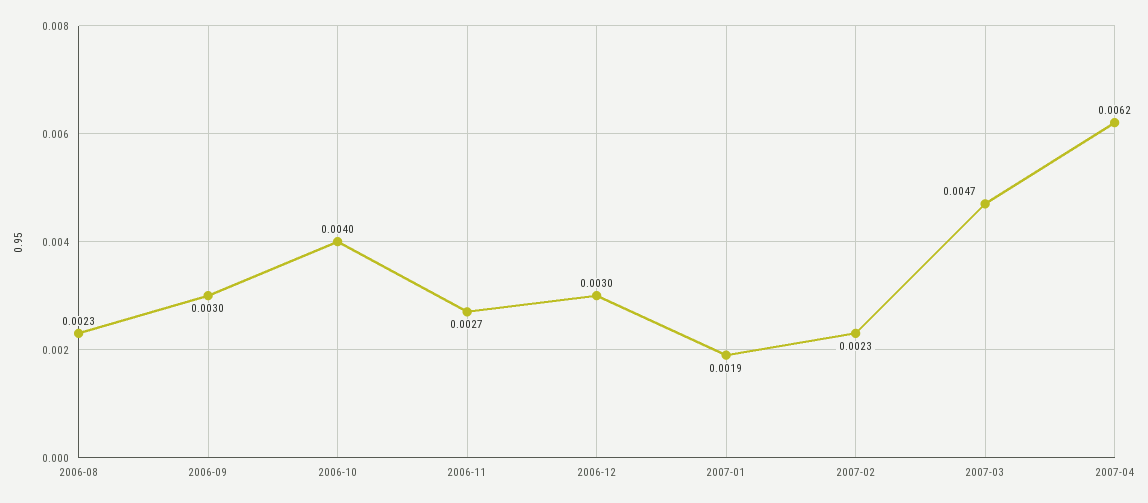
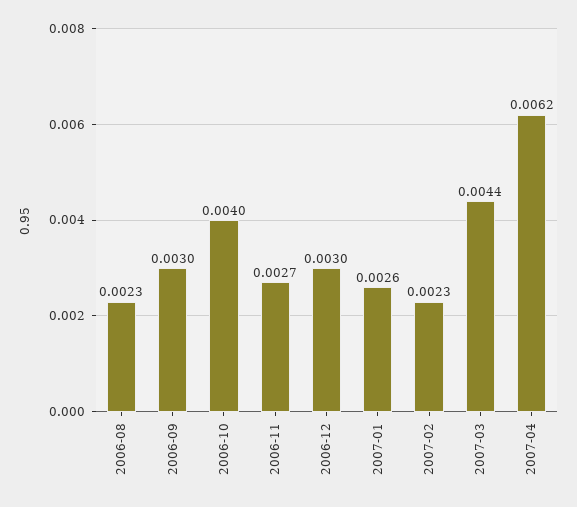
2007-01: 0.0019 -> 0.0026
2007-03: 0.0047 -> 0.0044

